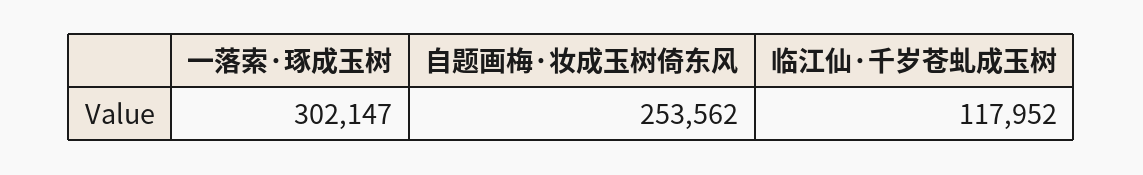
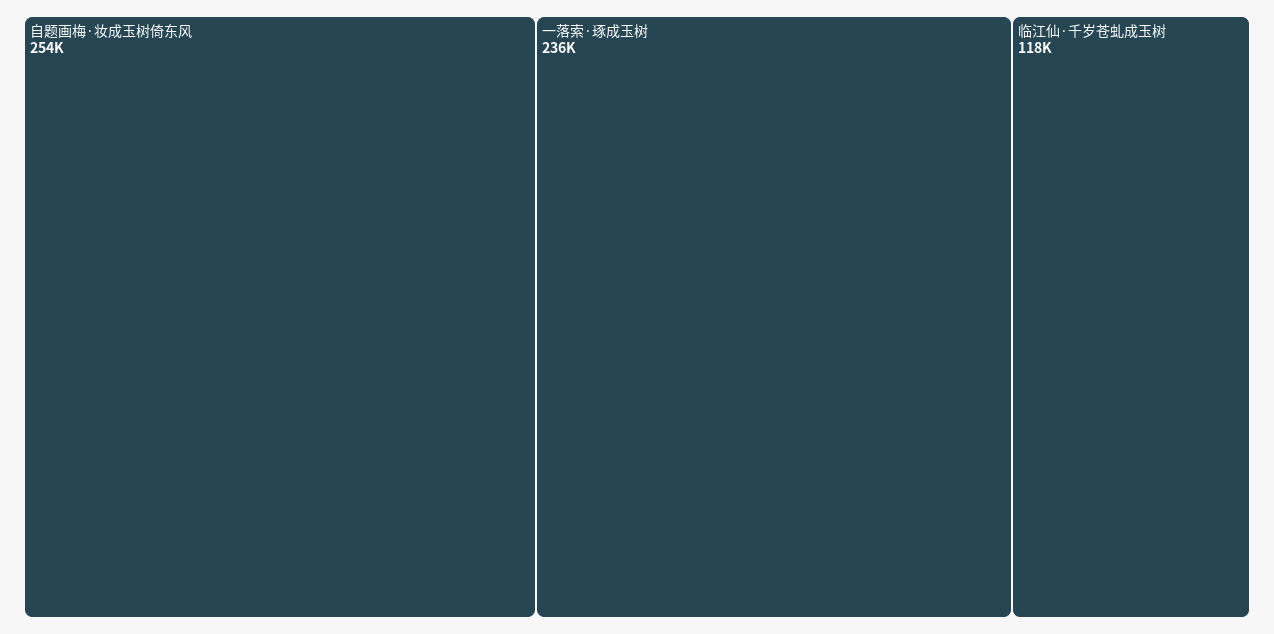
一落索·琢成玉树: 302147 -> 236000

